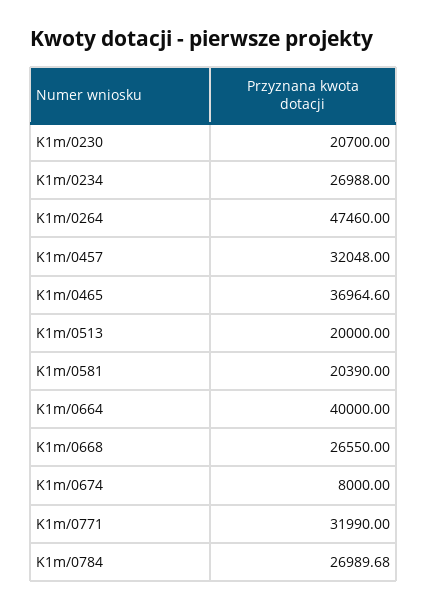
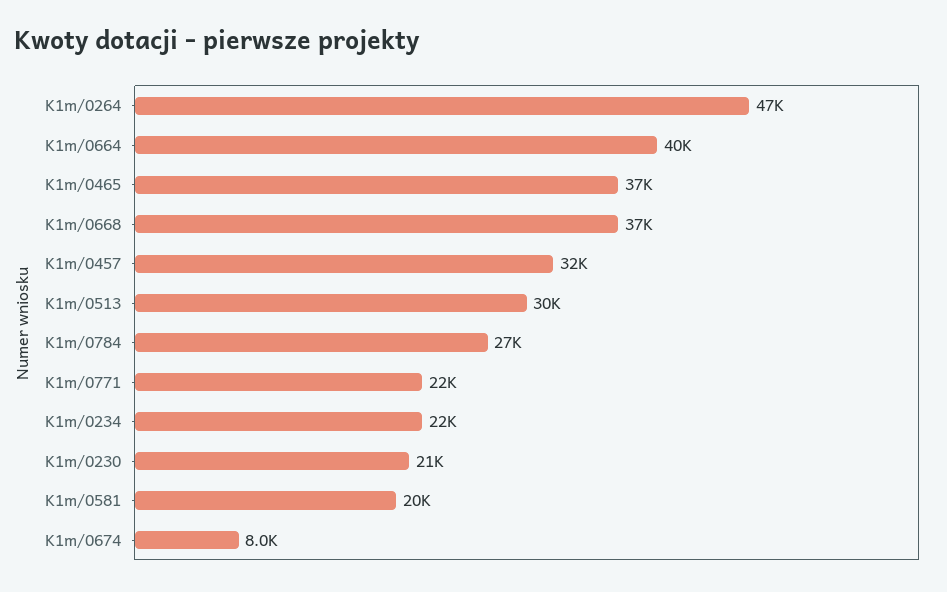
K1m/0234: 26988 -> 22000
K1m/0513: 20000 -> 30000
K1m/0668: 26550 -> 37000
K1m/0771: 31990 -> 22000

